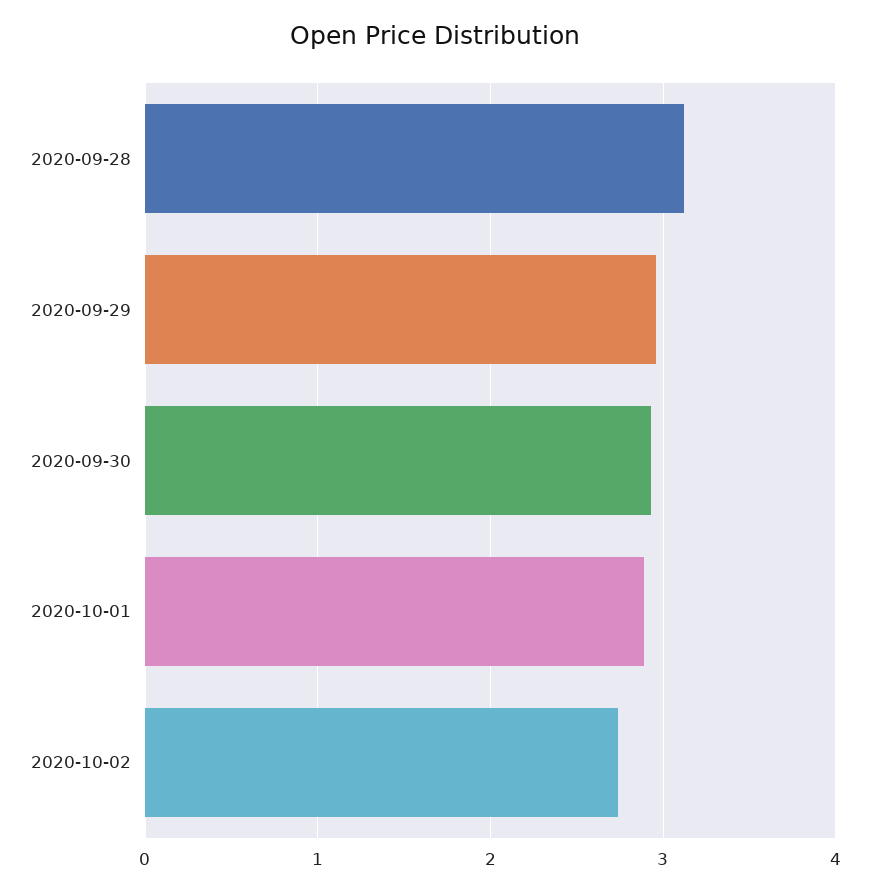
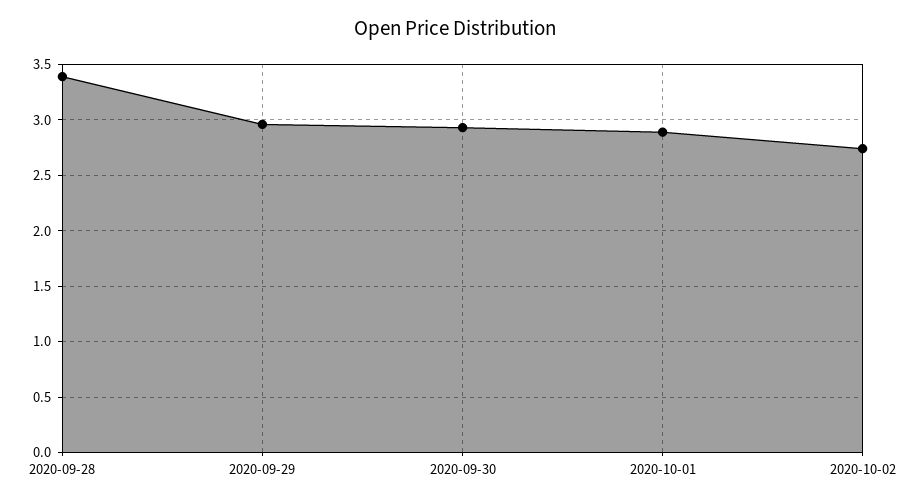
2020-09-28: 3.1 -> 3.4

